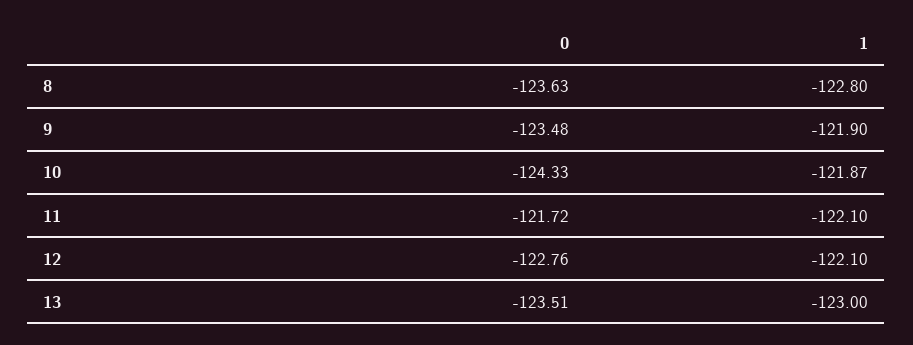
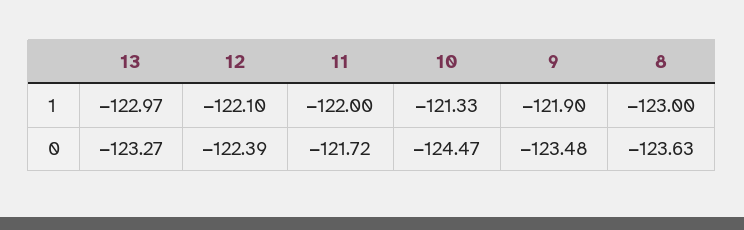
1, 8: -122.8 -> -123
0, 10: -124.33 -> -124.47
1, 10: -121.87 -> -121.33
1, 11: -122.1 -> -122
0, 12: -122.76 -> -122.39
0, 13: -123.51 -> -123.27
1, 13: -123 -> -122.97

